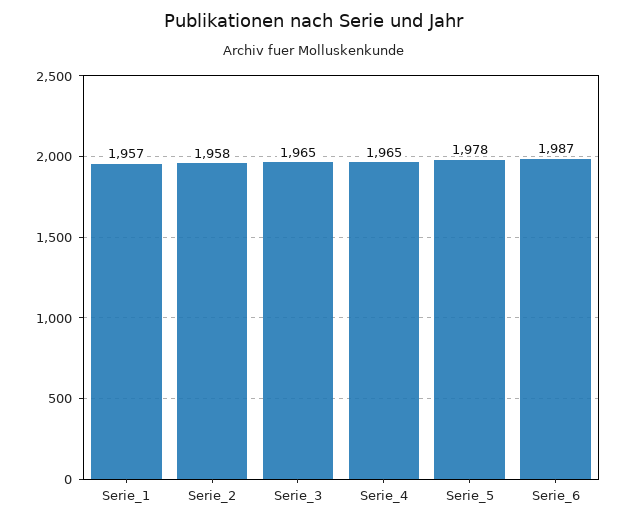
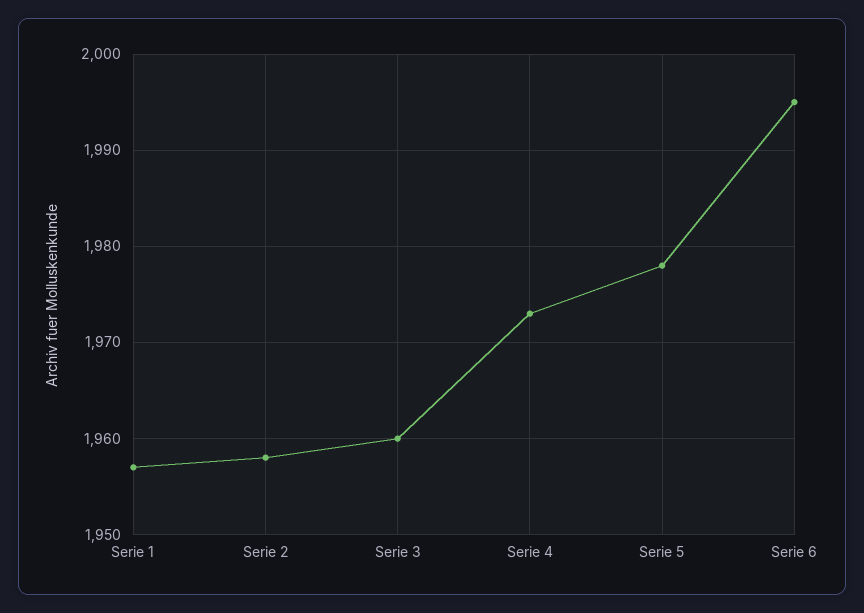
Serie_3: 1965 -> 1960
Serie_4: 1965 -> 1973
Serie_6: 1987 -> 1995

